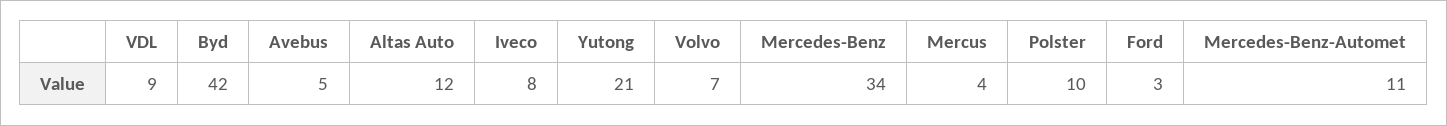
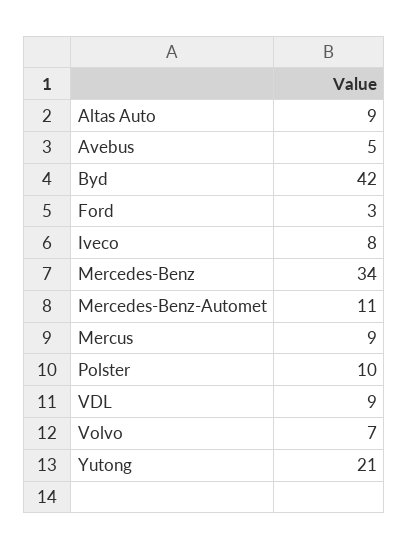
Altas Auto: 12 -> 9
Mercus: 4 -> 9

